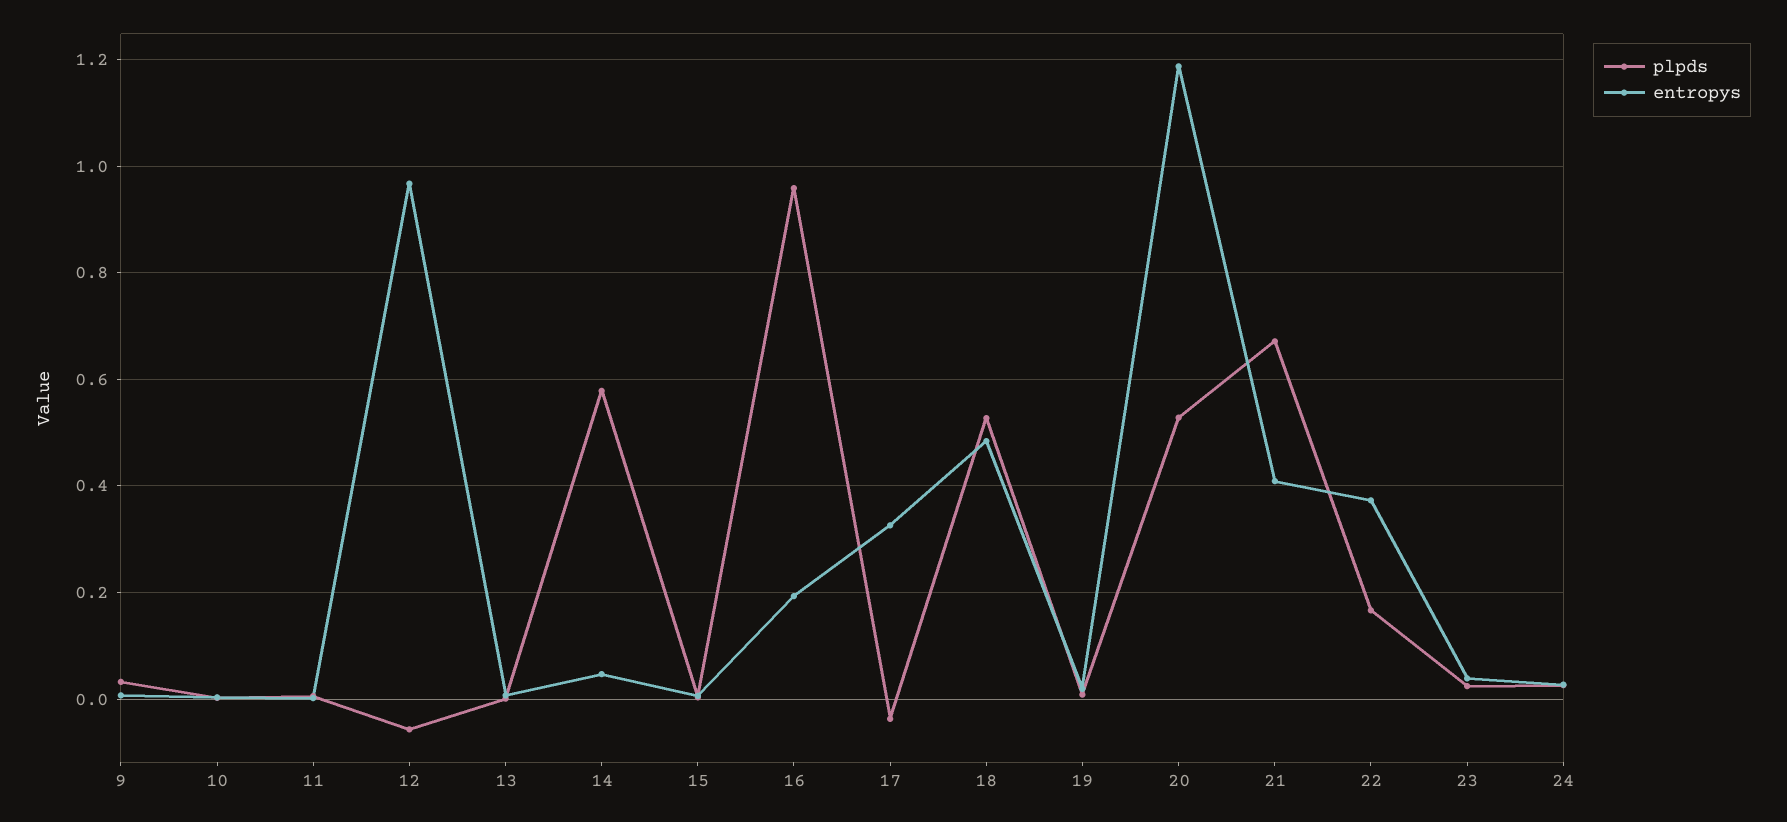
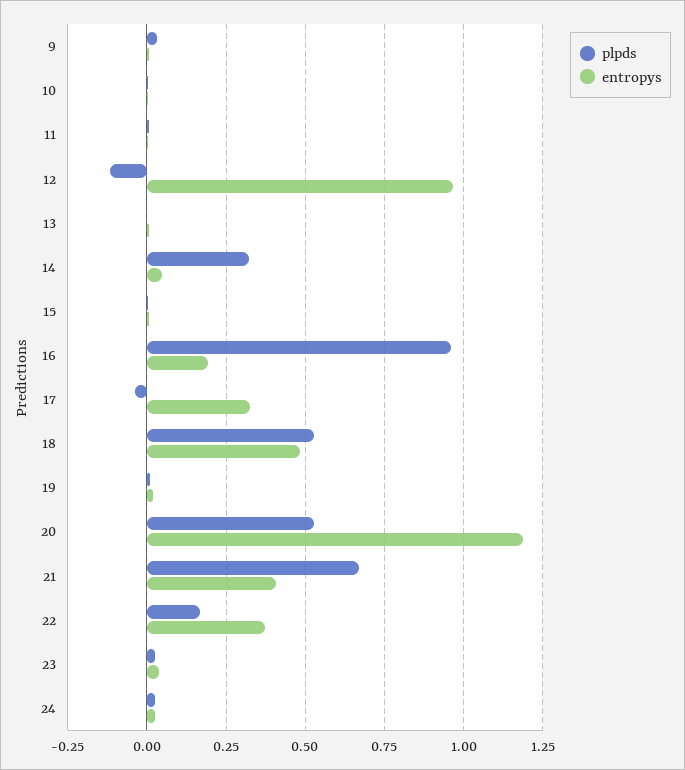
plpds, 12: -0.06 -> -0.125
plpds, 14: 0.58 -> 0.325

